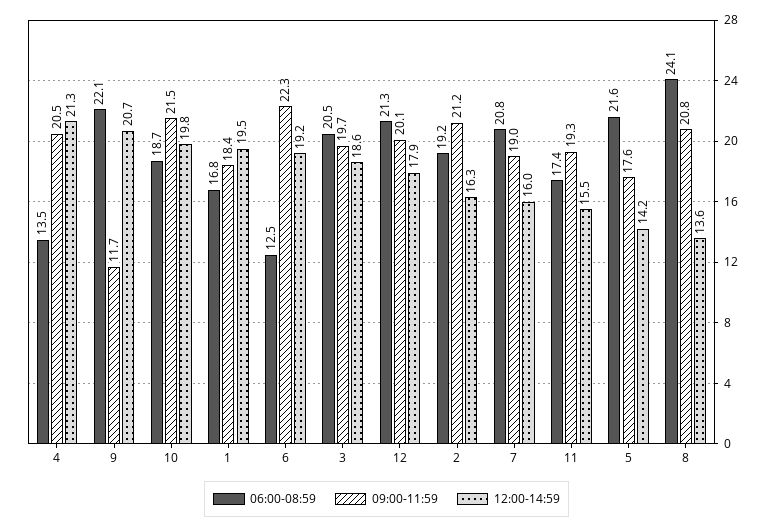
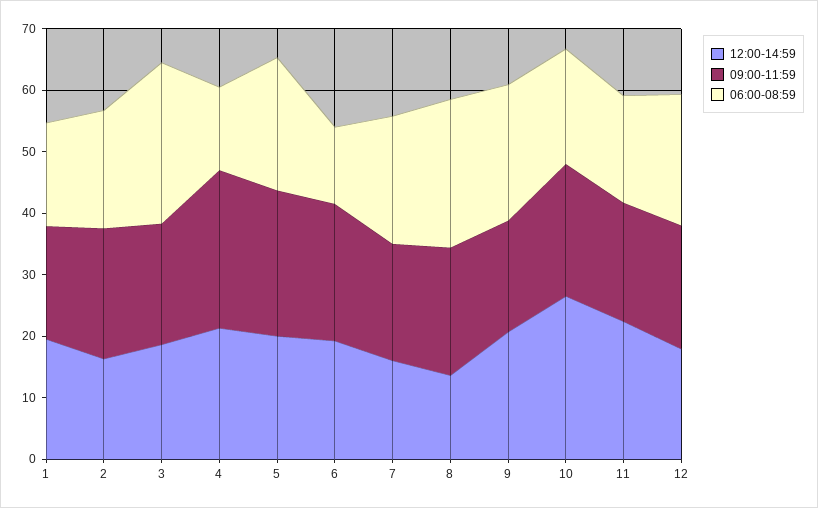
09:00-11:59, 4: 20.5 -> 26
09:00-11:59, 9: 11.7 -> 18
12:00-14:59, 10: 19.8 -> 26
06:00-08:59, 3: 20.5 -> 26
12:00-14:59, 11: 15.5 -> 22
09:00-11:59, 5: 17.6 -> 24
12:00-14:59, 5: 14.2 -> 20

